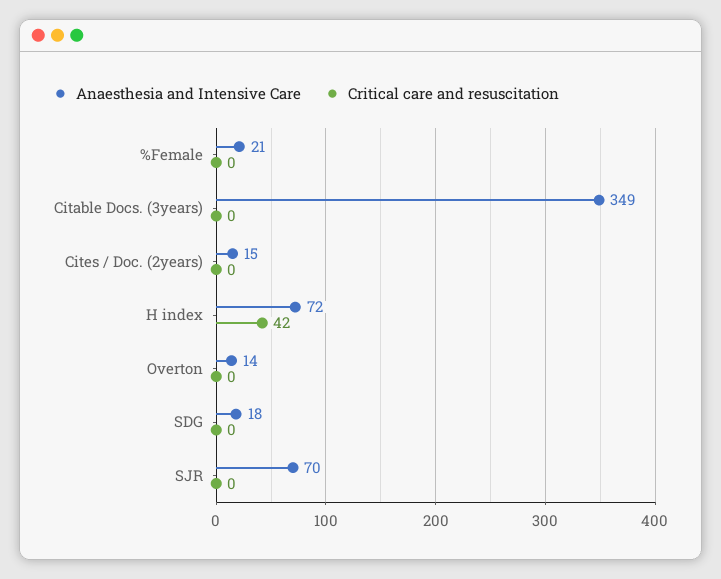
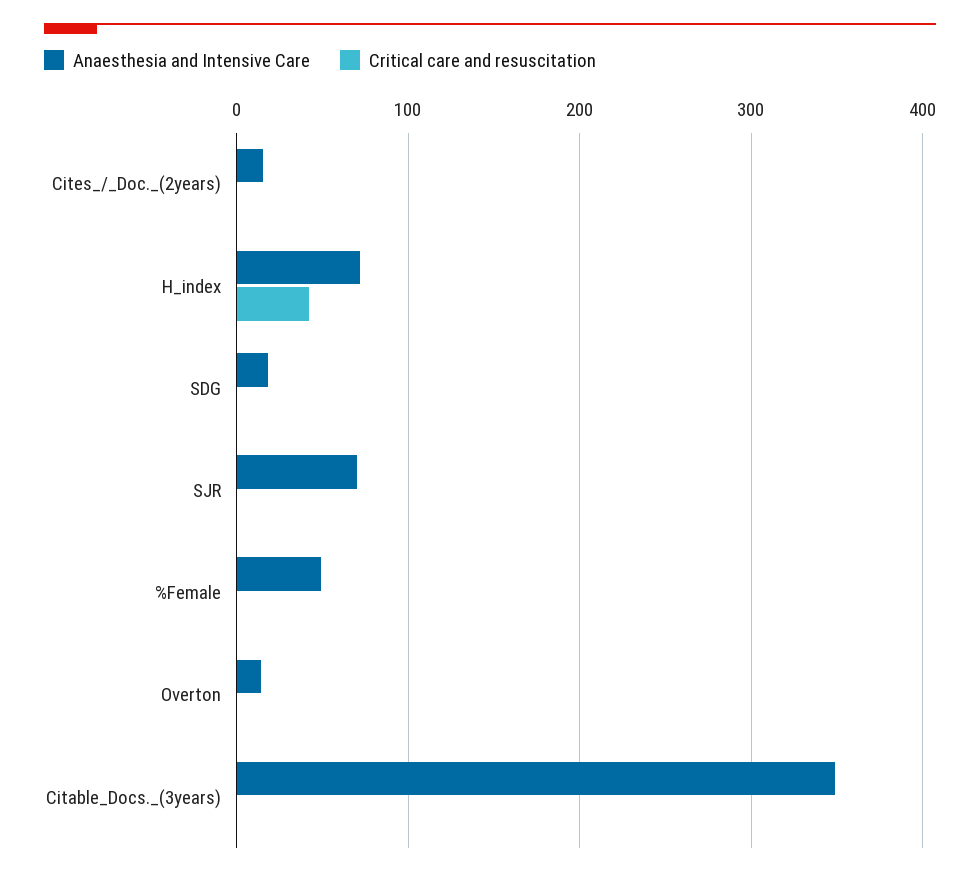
Anaesthesia and Intensive Care, %Female: 21 -> 50

